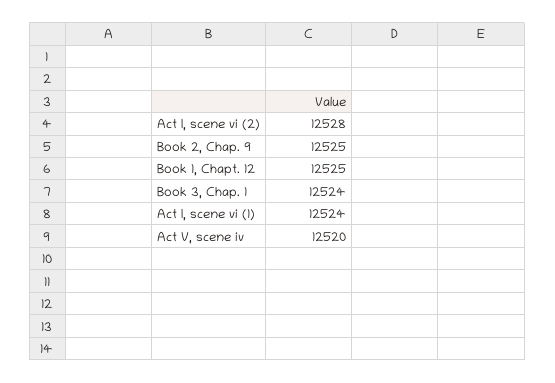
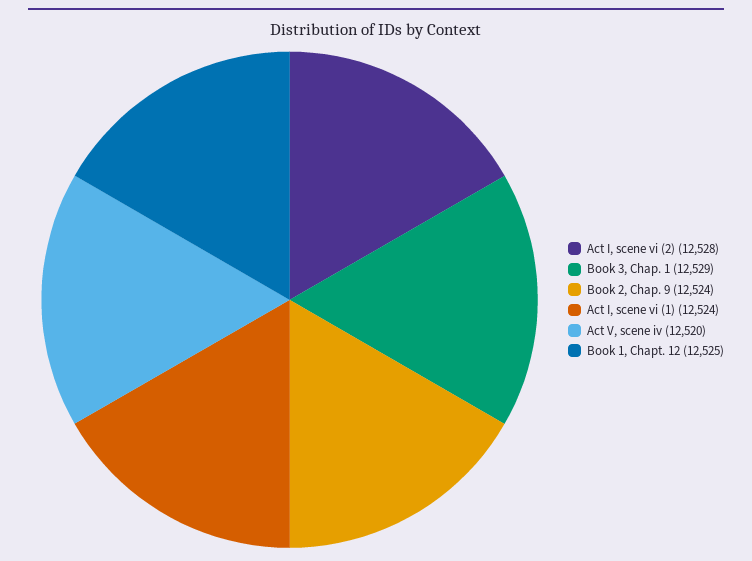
Book 2, Chap. 9: 12525 -> 12524
Book 3, Chap. 1: 12524 -> 12529

